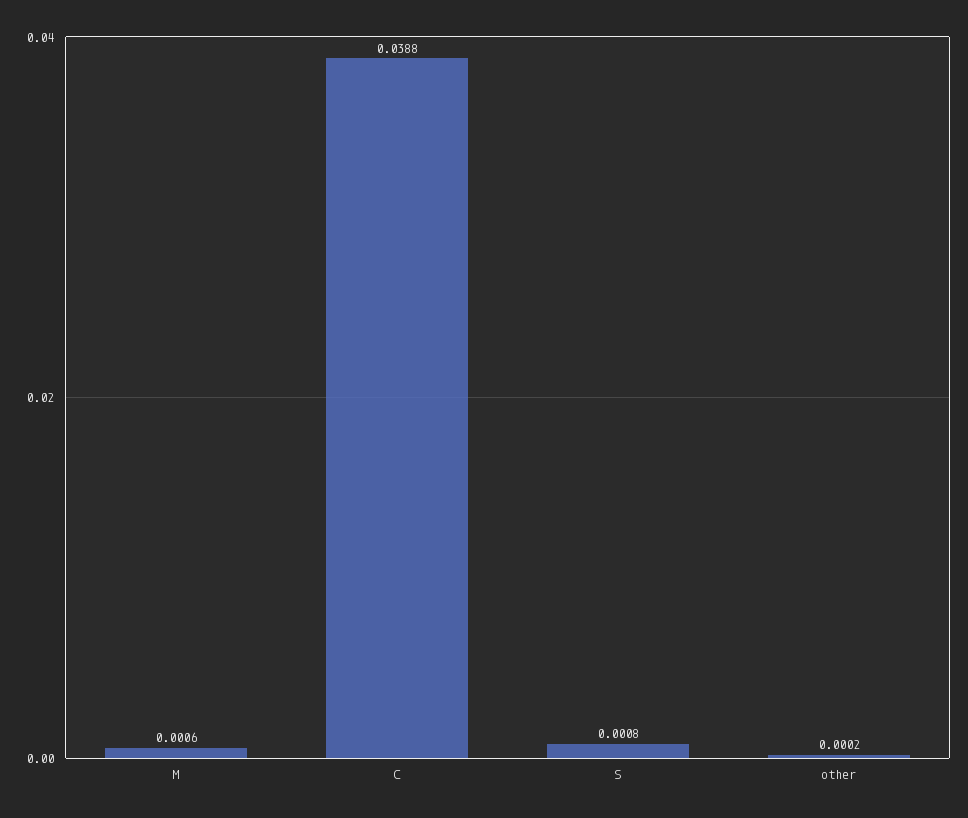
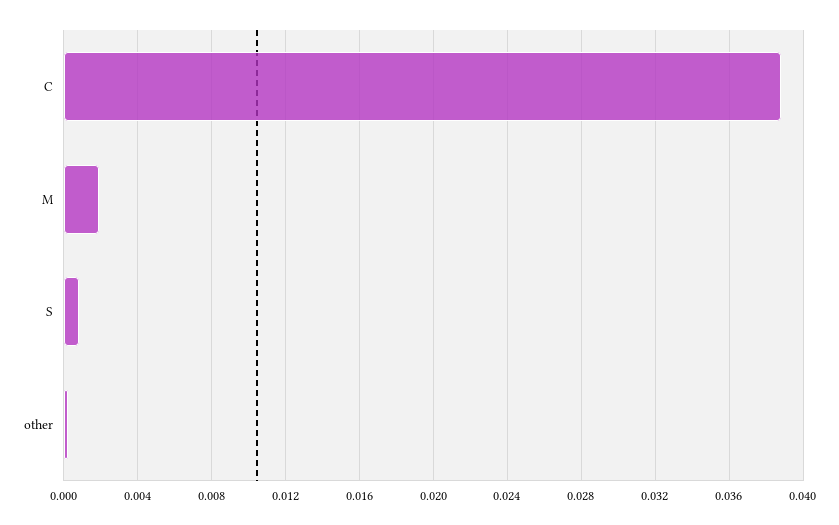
M: 0.0006 -> 0.002

